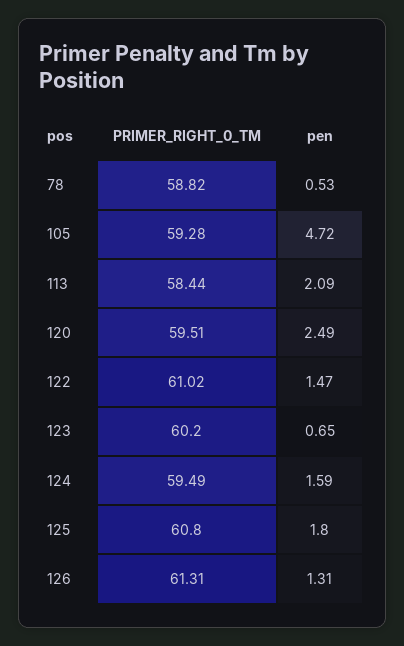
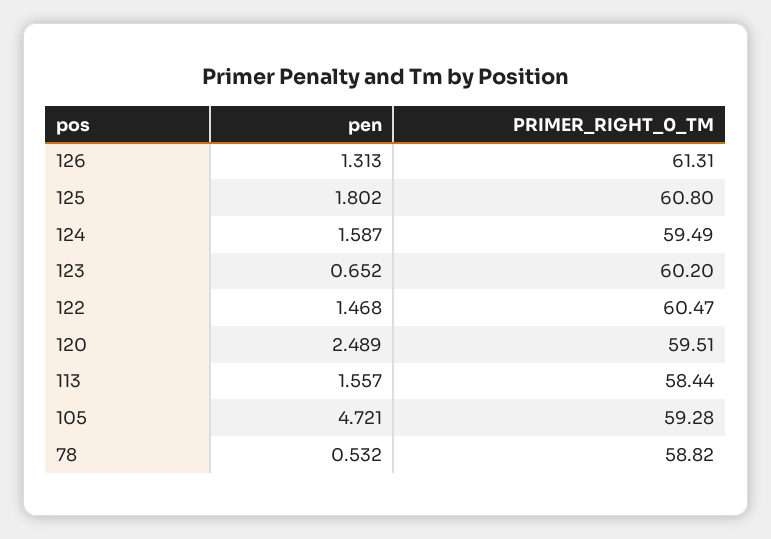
pen, 113: 2.09 -> 1.557
PRIMER_RIGHT_0_TM, 122: 61.02 -> 60.47

